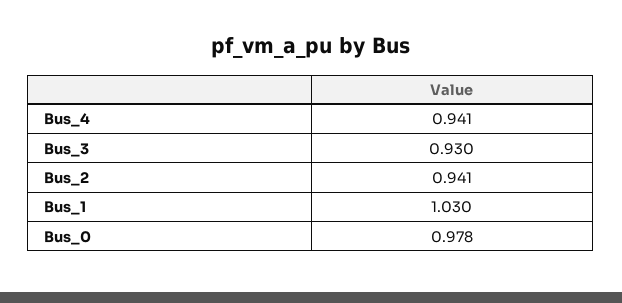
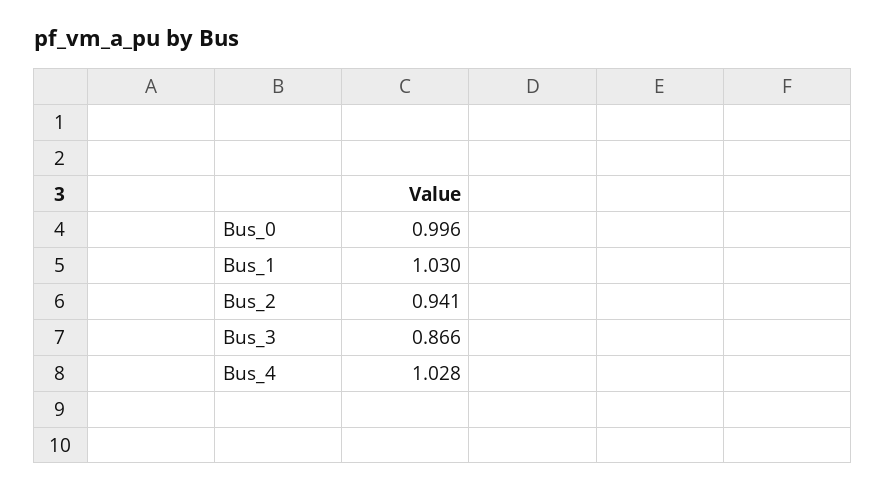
Bus_4: 0.941 -> 1.028
Bus_3: 0.93 -> 0.866
Bus_0: 0.978 -> 0.996

